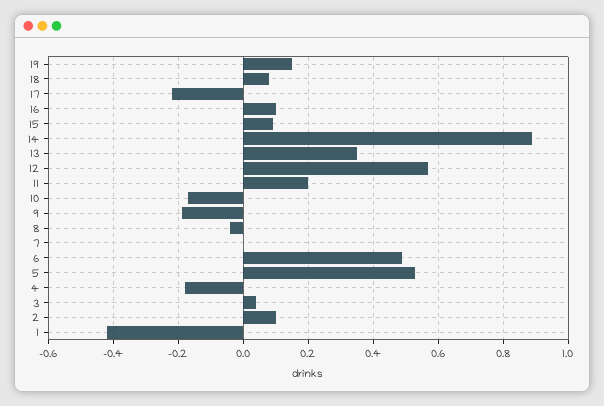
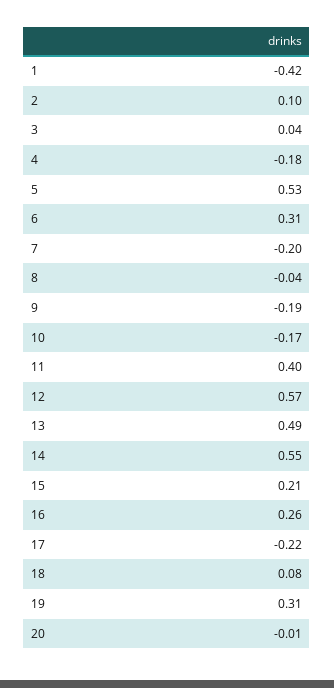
19: 0.15 -> 0.31
16: 0.1 -> 0.26
15: 0.1 -> 0.21
14: 0.9 -> 0.55
13: 0.35 -> 0.49
11: 0.2 -> 0.4
7: 0 -> -0.2
6: 0.5 -> 0.31
20: none -> -0.01

